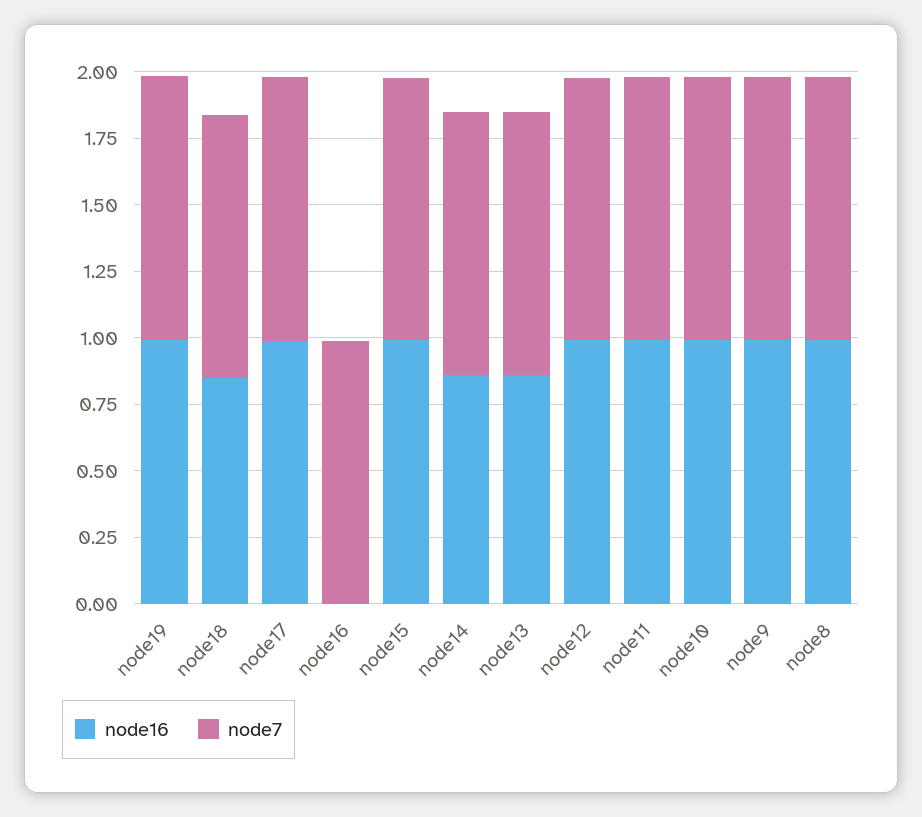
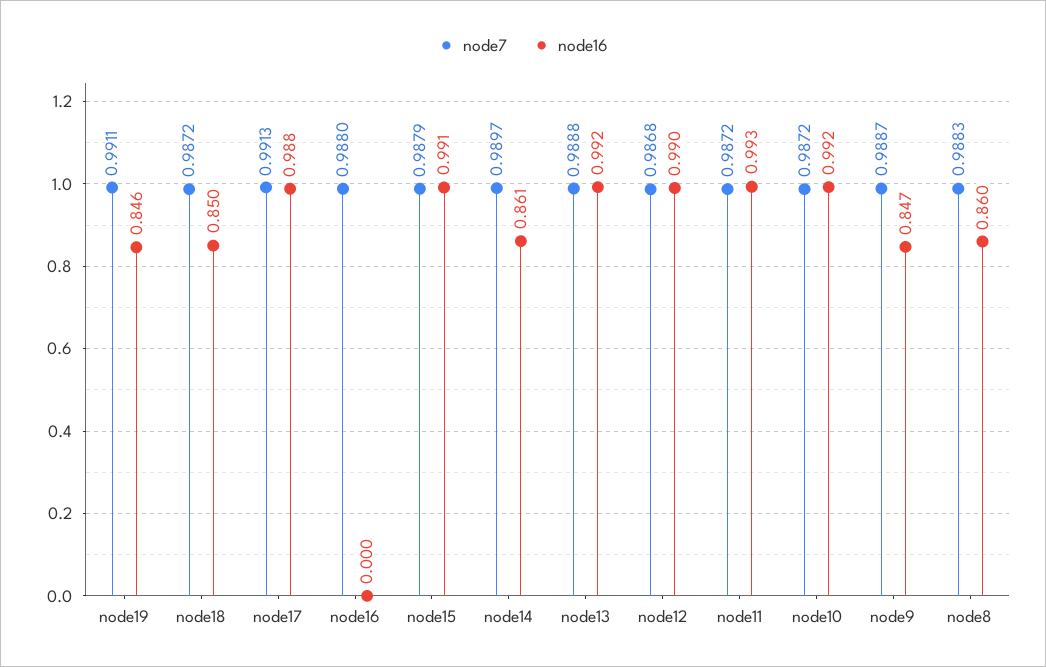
node16, node19: 1 -> 0.846
node16, node13: 0.85 -> 0.992
node16, node9: 1 -> 0.847
node16, node8: 1 -> 0.86

